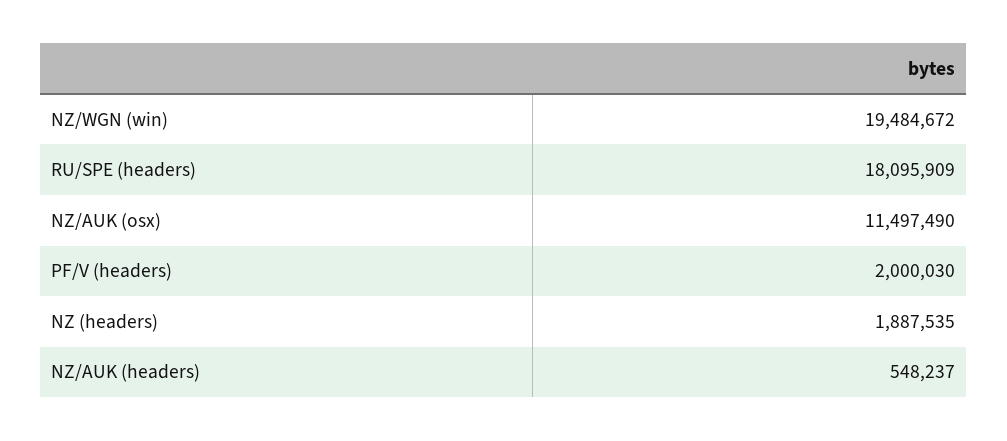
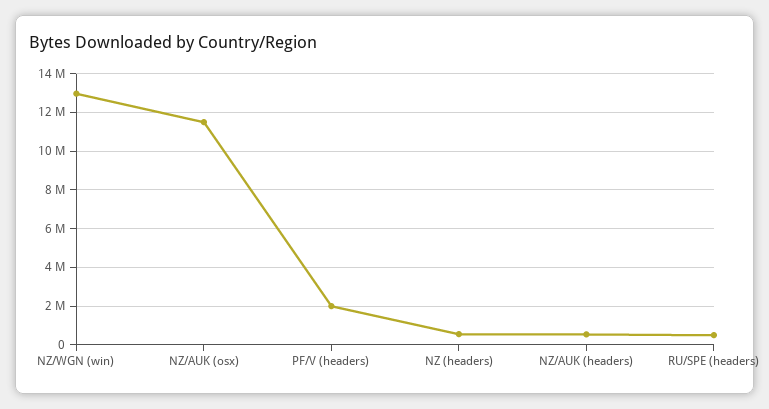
NZ/WGN (win): 19484672 -> 13000000
RU/SPE (headers): 18095909 -> 500000
NZ (headers): 1887535 -> 500000

